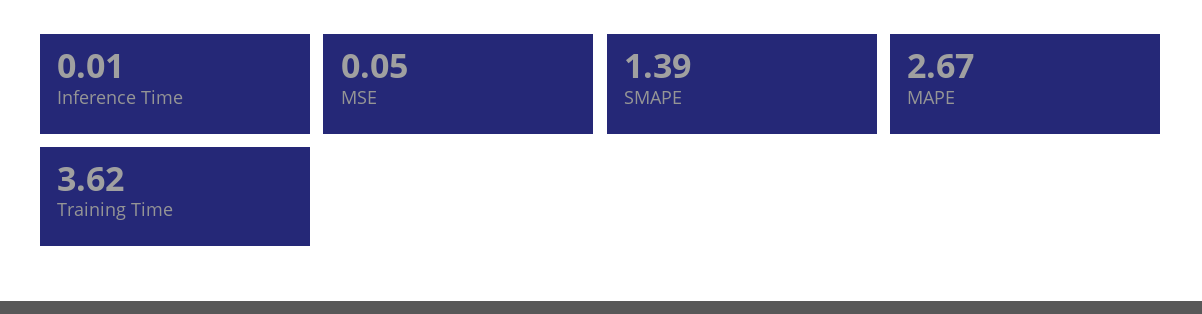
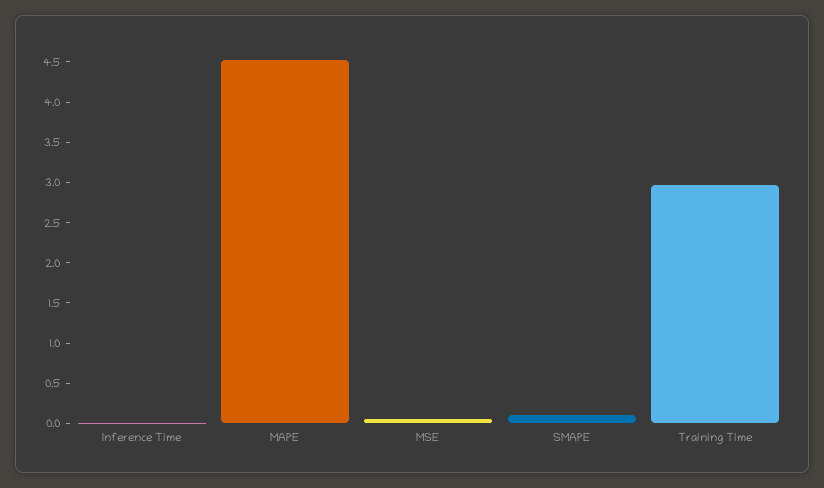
SMAPE: 1.39 -> 0.1
MAPE: 2.67 -> 4.5
Training Time: 3.62 -> 3

